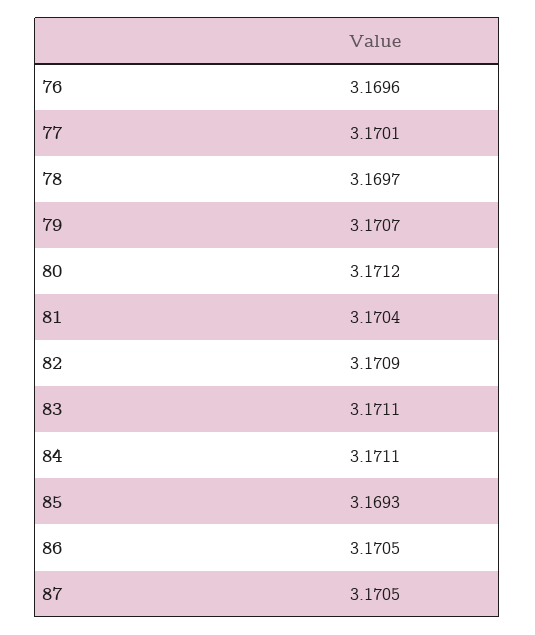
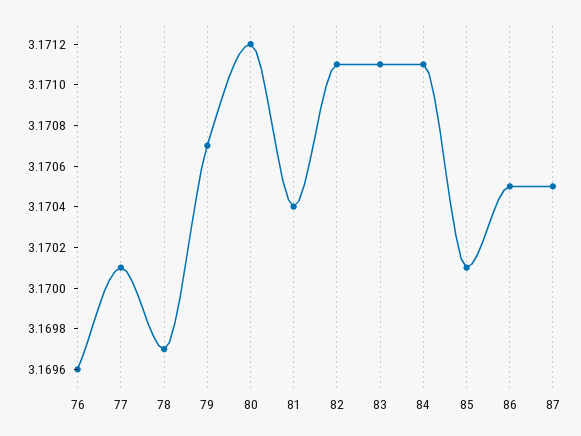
82: 3.1709 -> 3.1711
85: 3.1693 -> 3.1701

